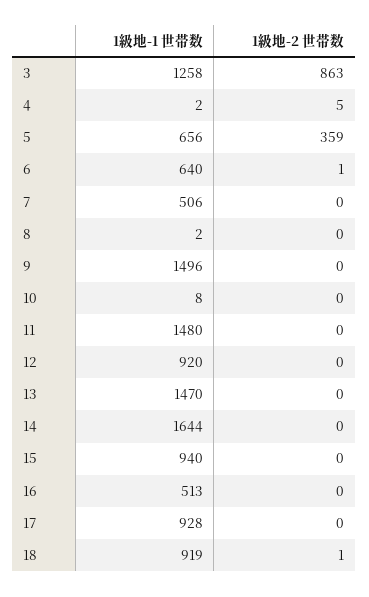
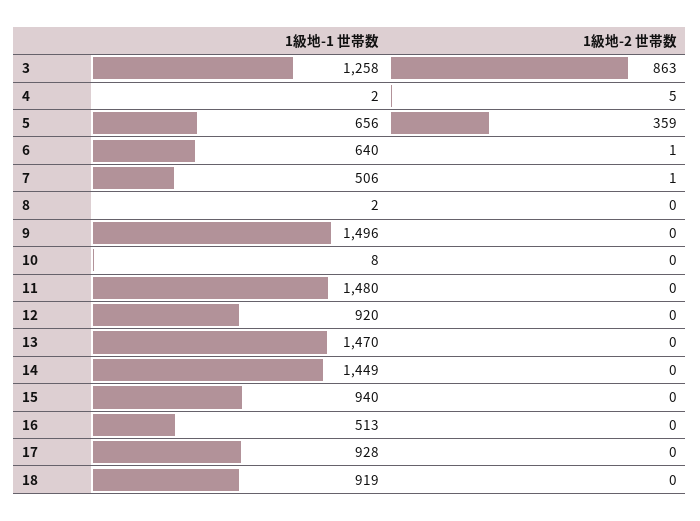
1級地-2 世帯数, 7: 0 -> 1
1級地-1 世帯数, 14: 1644 -> 1449
1級地-2 世帯数, 18: 1 -> 0

